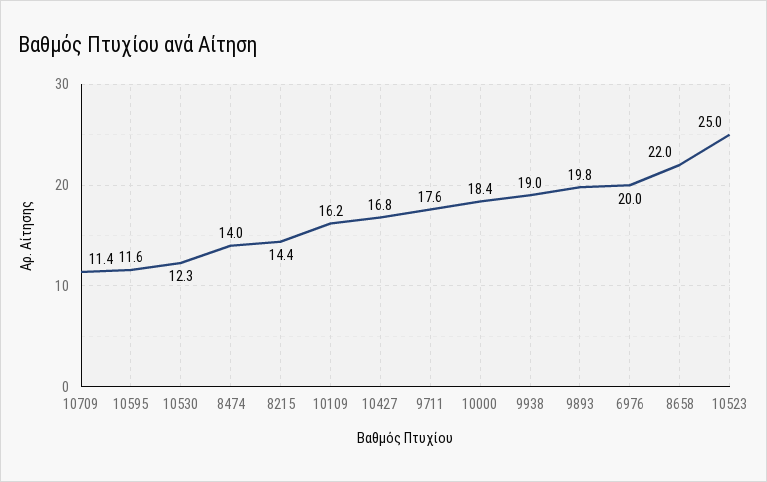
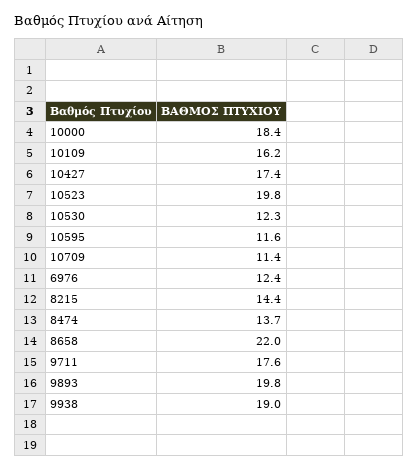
8474: 14 -> 13.7
10427: 16.8 -> 17.4
6976: 20 -> 12.4
10523: 25 -> 19.8

